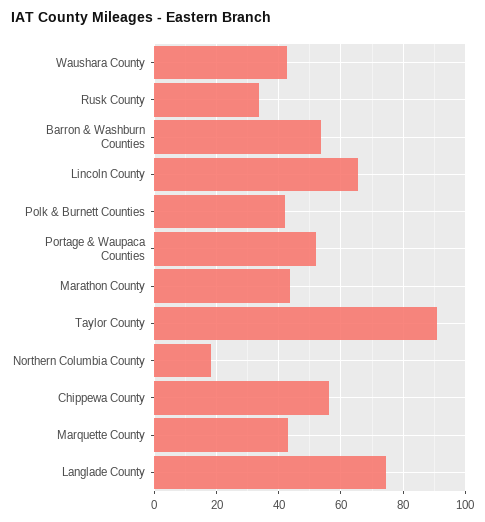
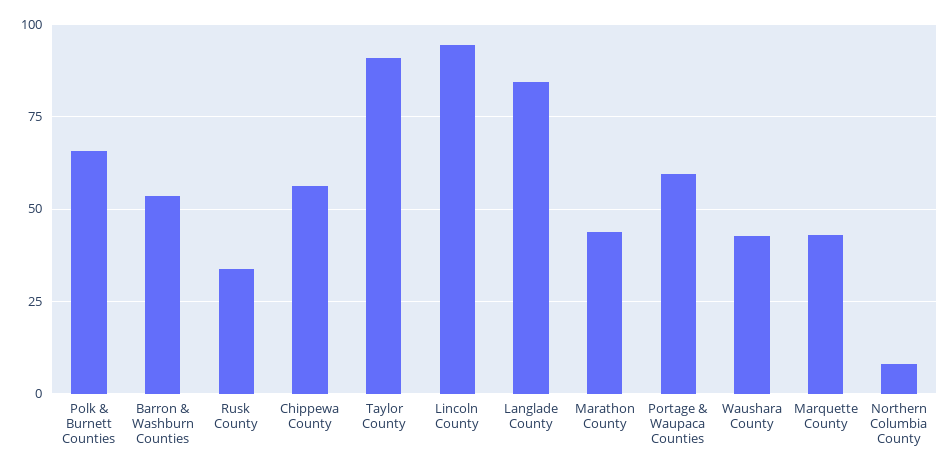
Lincoln County: 66 -> 95
Polk & Burnett Counties: 42 -> 65
Portage & Waupaca Counties: 52 -> 60
Northern Columbia County: 18 -> 7.5
Langlade County: 74 -> 85

